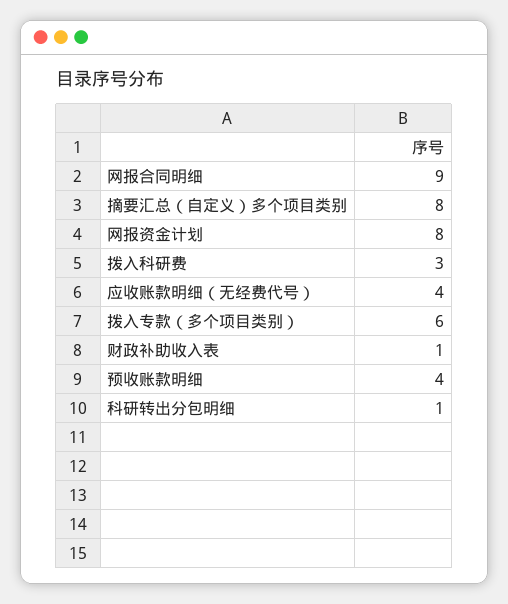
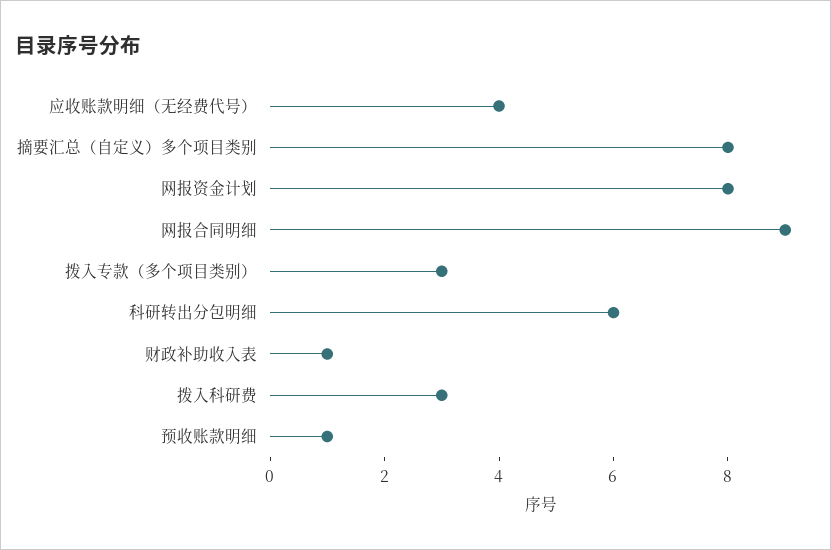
拨入专款（多个项目类别）: 6 -> 3
预收账款明细: 4 -> 1
科研转出分包明细: 1 -> 6

